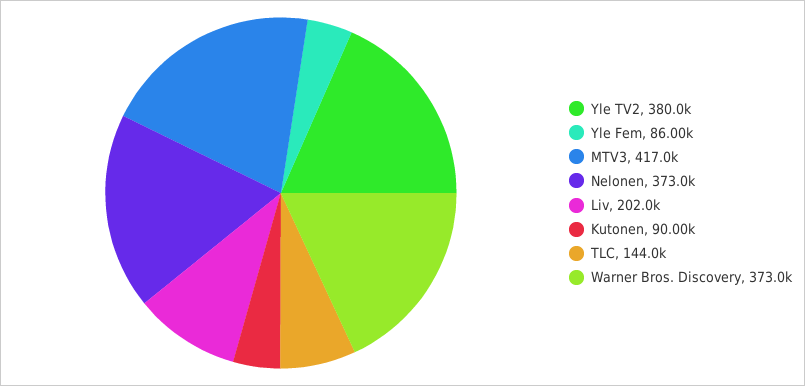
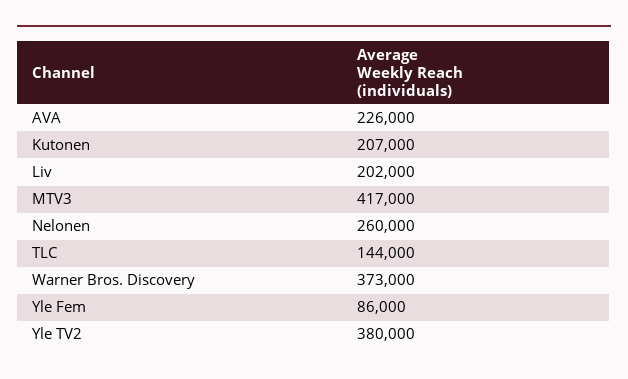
Nelonen: 373000 -> 260000
Kutonen: 90000 -> 207000
AVA: none -> 226000

